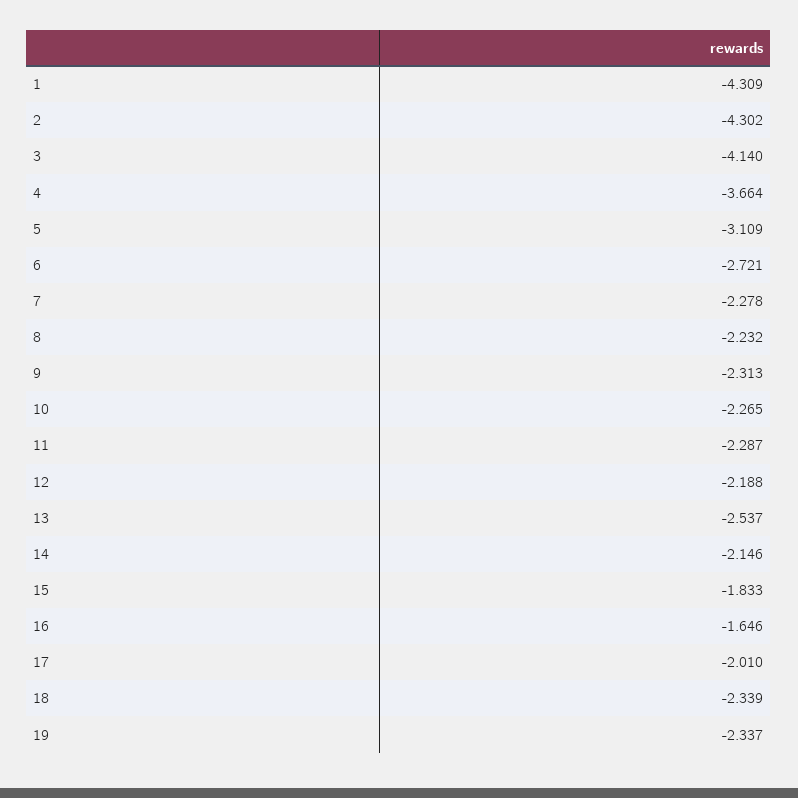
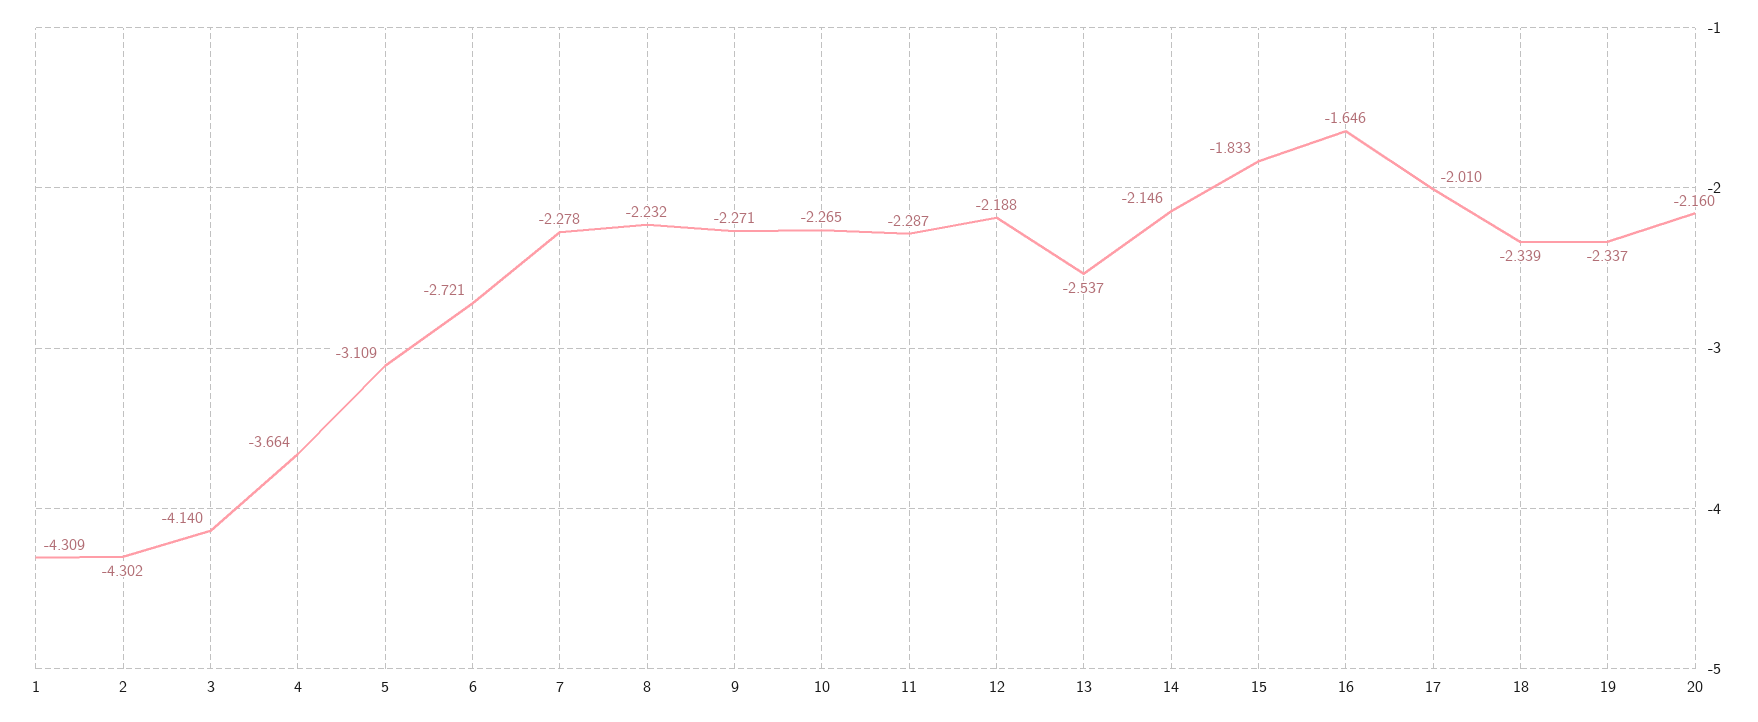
9: -2.313 -> -2.271
20: none -> -2.16

